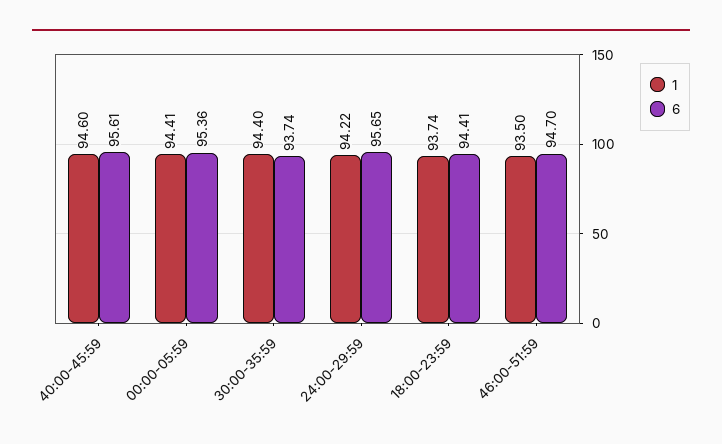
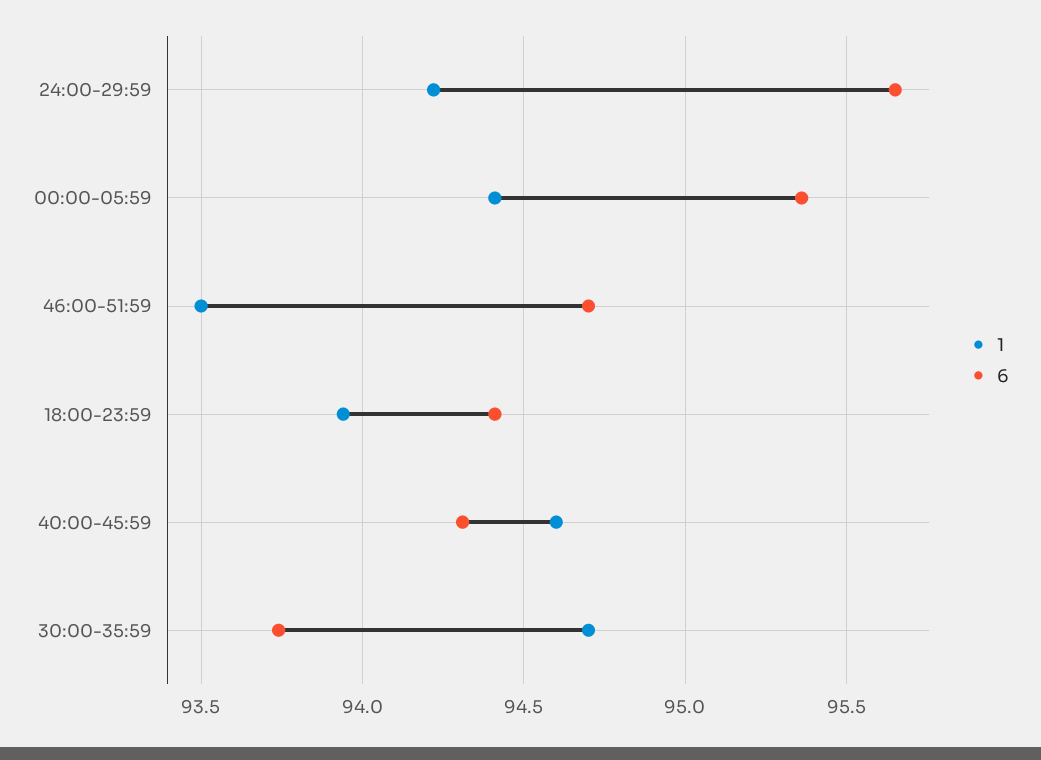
6, 40:00-45:59: 95.61 -> 94.3
1, 30:00-35:59: 94.4 -> 94.7
1, 18:00-23:59: 93.74 -> 93.95

